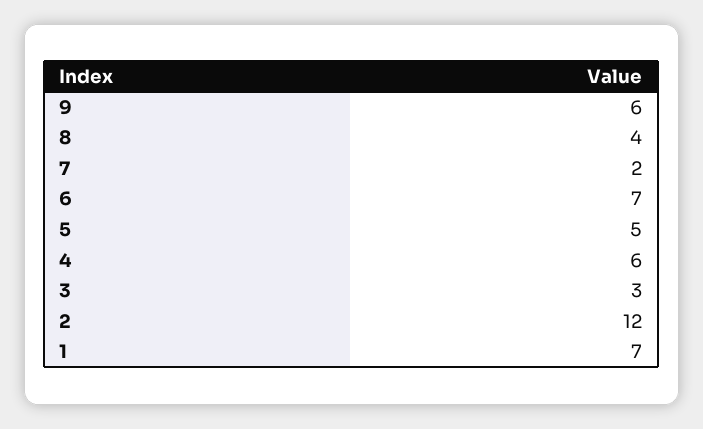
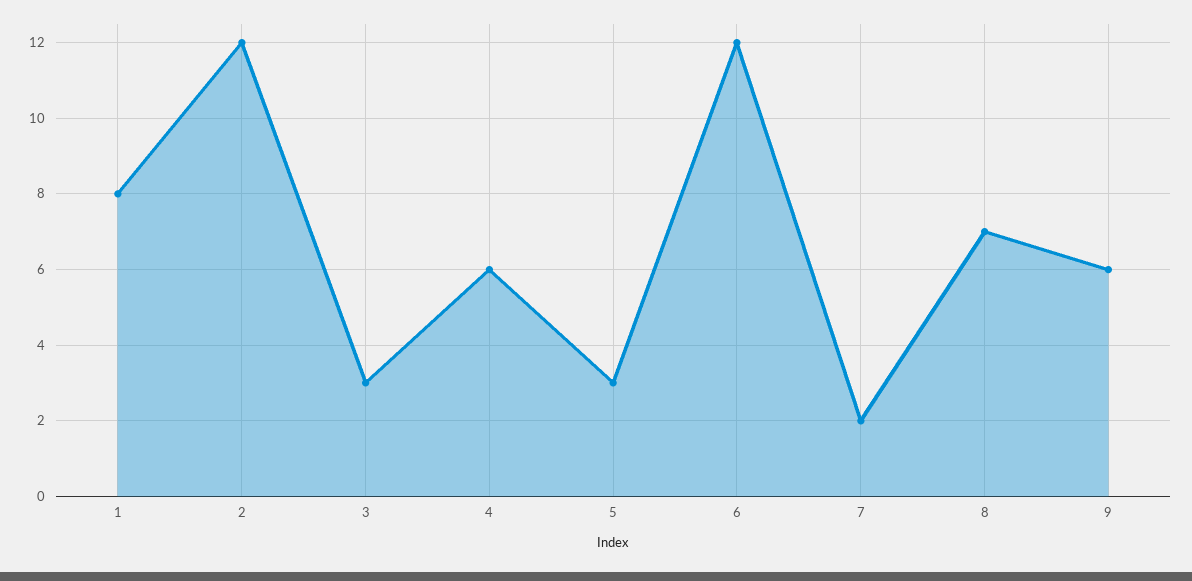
8: 4 -> 7
6: 7 -> 12
5: 5 -> 3
1: 7 -> 8

